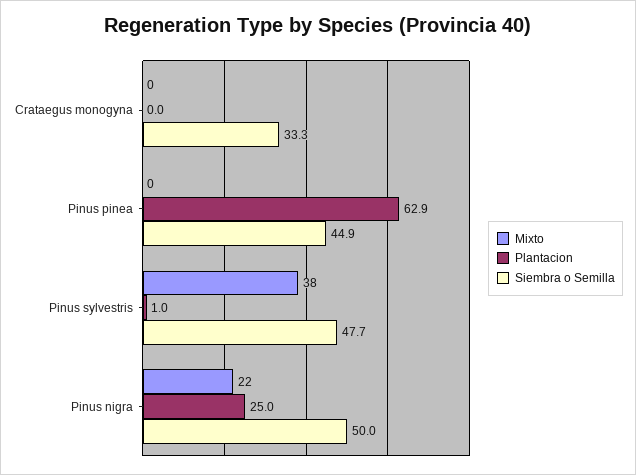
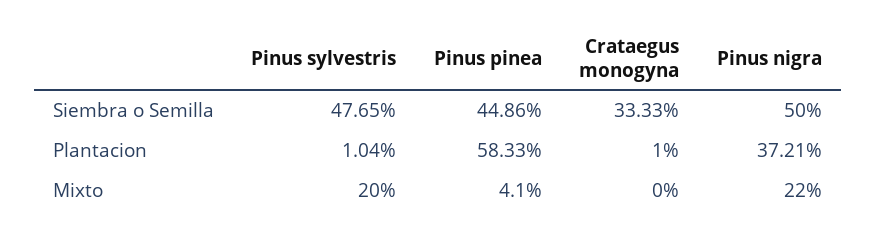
Plantacion, Crataegus monogyna: 0 -> 1
Mixto, Pinus pinea: 0 -> 4.1
Plantacion, Pinus pinea: 62.9 -> 58.33
Mixto, Pinus sylvestris: 38 -> 20
Plantacion, Pinus nigra: 25 -> 37.21

